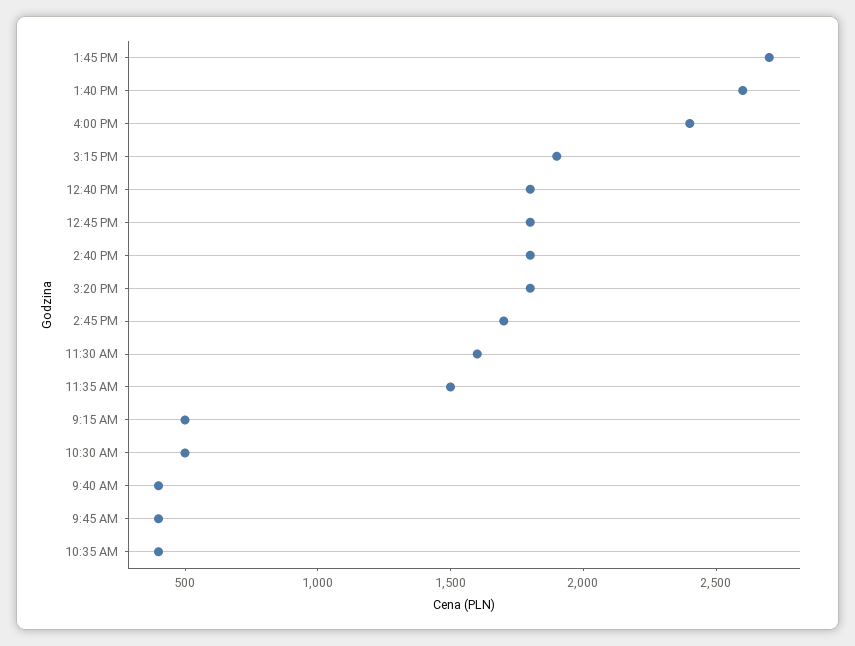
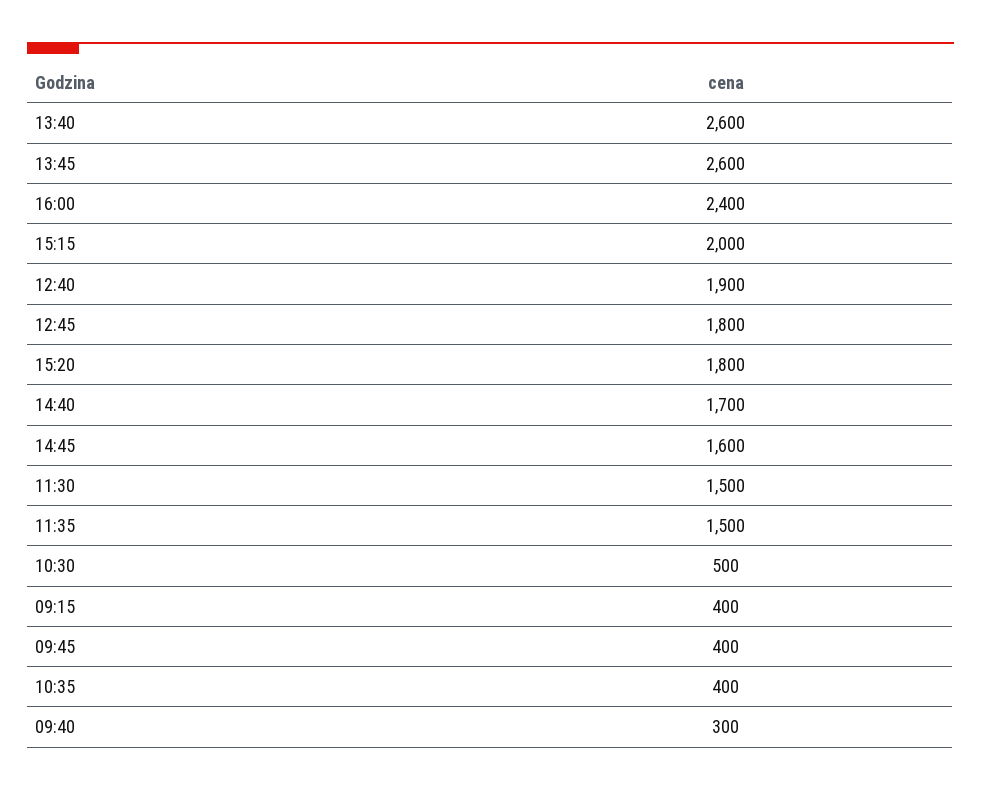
1:45 PM: 2700 -> 2600
3:15 PM: 1900 -> 2000
12:40 PM: 1800 -> 1900
2:40 PM: 1800 -> 1700
2:45 PM: 1700 -> 1600
11:30 AM: 1600 -> 1500
9:15 AM: 500 -> 400
9:40 AM: 400 -> 300

